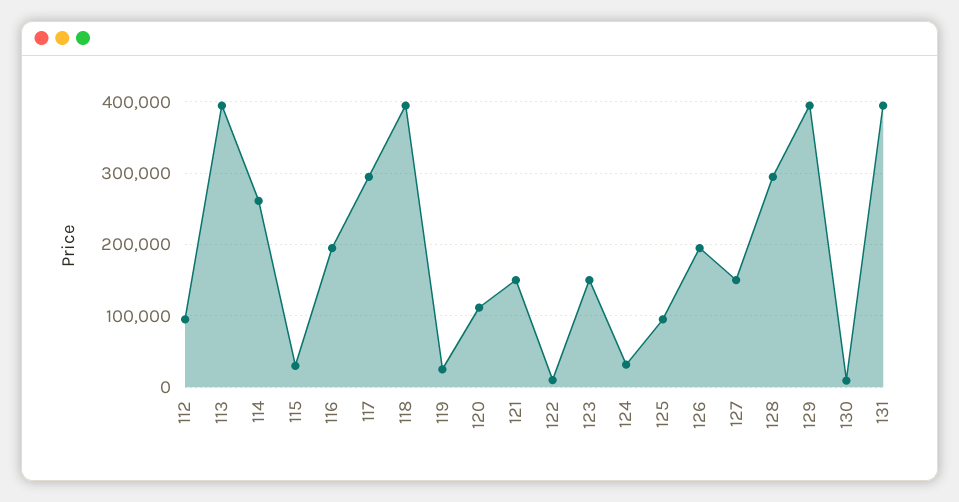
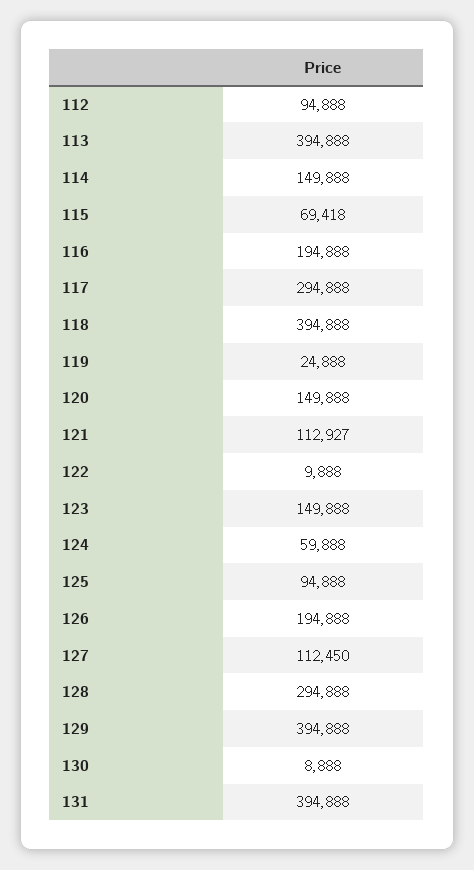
114: 260000 -> 149888
115: 30000 -> 69418
120: 110000 -> 149888
121: 150000 -> 112927
124: 30000 -> 59888
127: 150000 -> 112450

